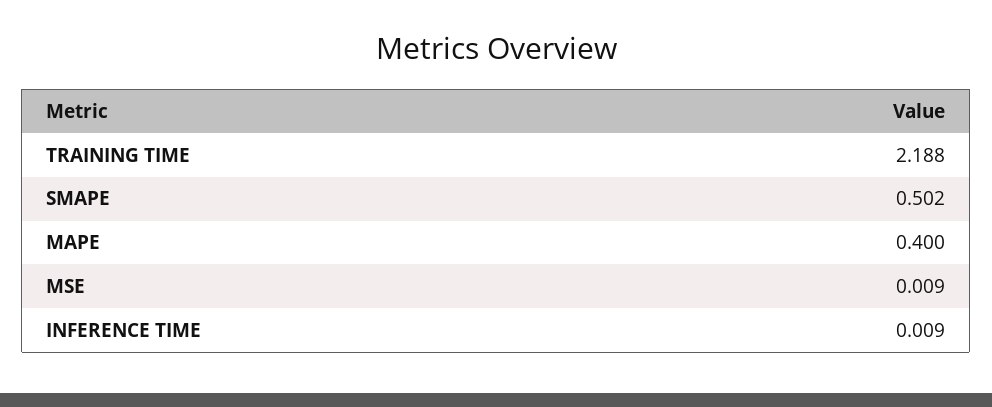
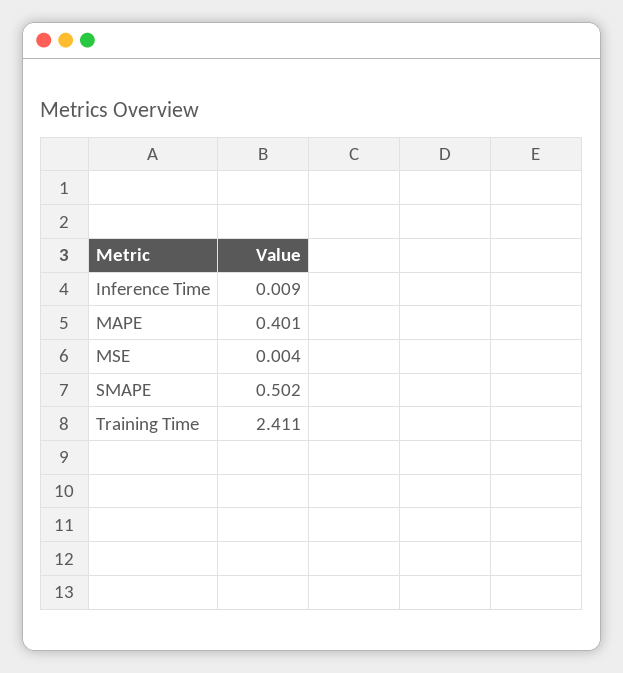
TRAINING TIME: 2.188 -> 2.411
MAPE: 0.4 -> 0.401
MSE: 0.009 -> 0.004

